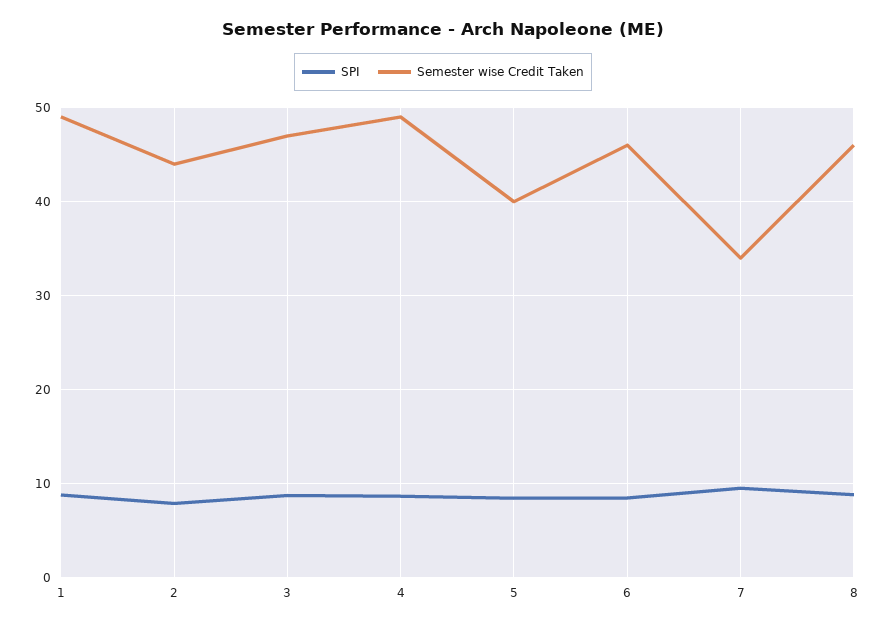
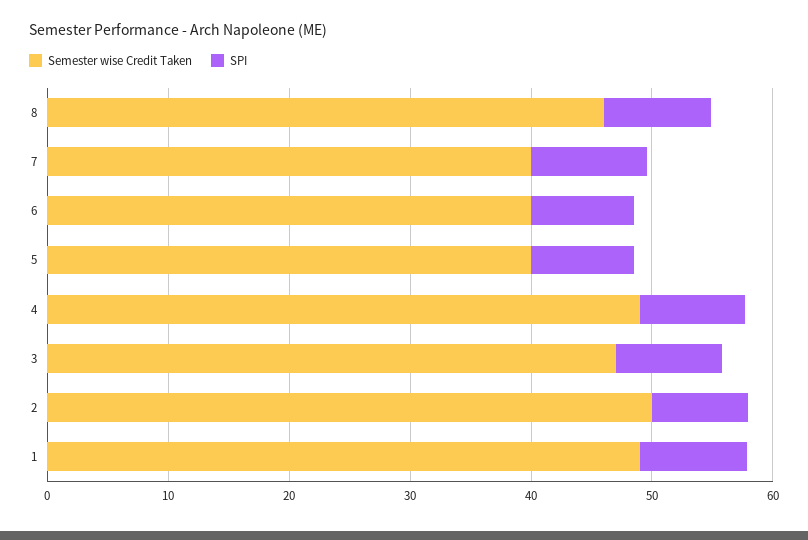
Semester wise Credit Taken, 2: 44 -> 50
Semester wise Credit Taken, 6: 46 -> 40
Semester wise Credit Taken, 7: 34 -> 40

